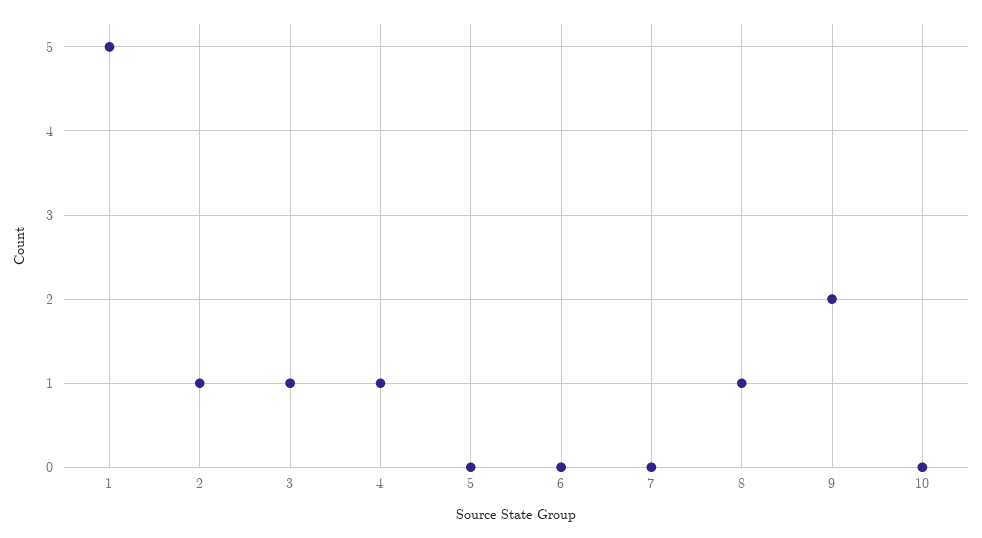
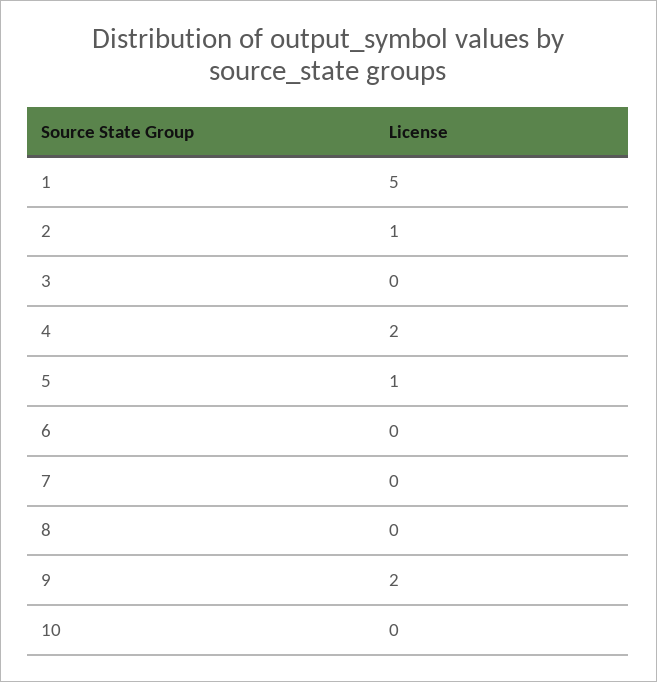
3: 1 -> 0
4: 1 -> 2
5: 0 -> 1
8: 1 -> 0

